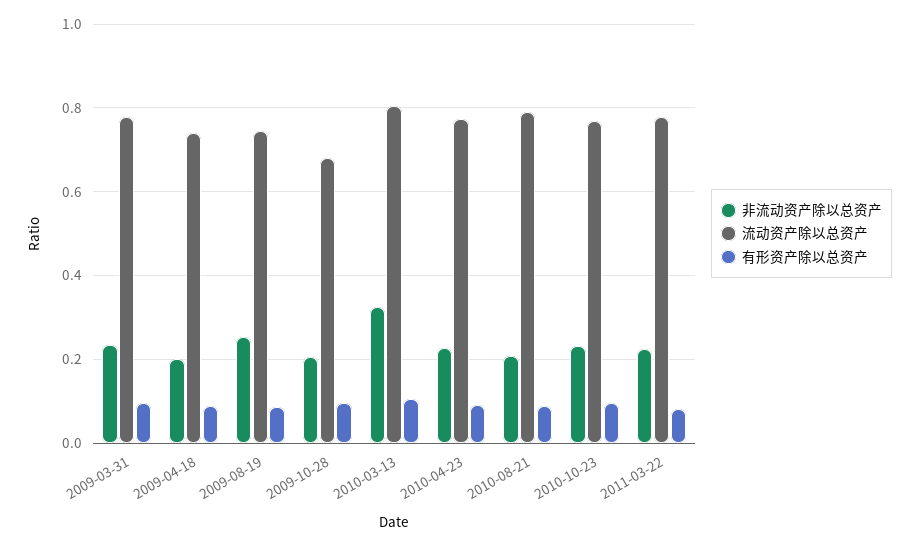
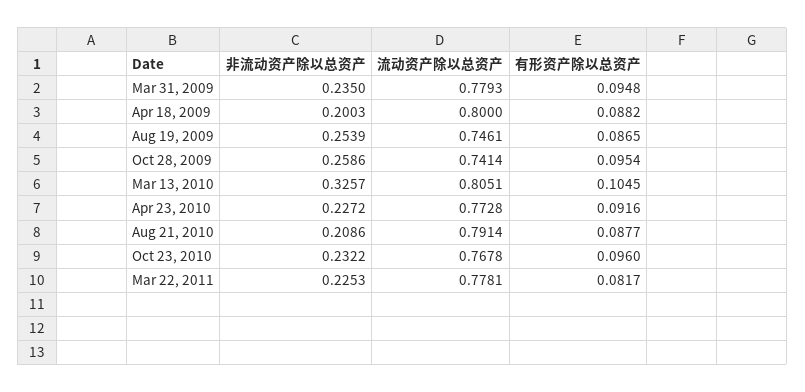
流动资产除以总资产, 2009-04-18: 0.74 -> 0.8
非流动资产除以总资产, 2009-10-28: 0.2 -> 0.2586
流动资产除以总资产, 2009-10-28: 0.68 -> 0.7414

